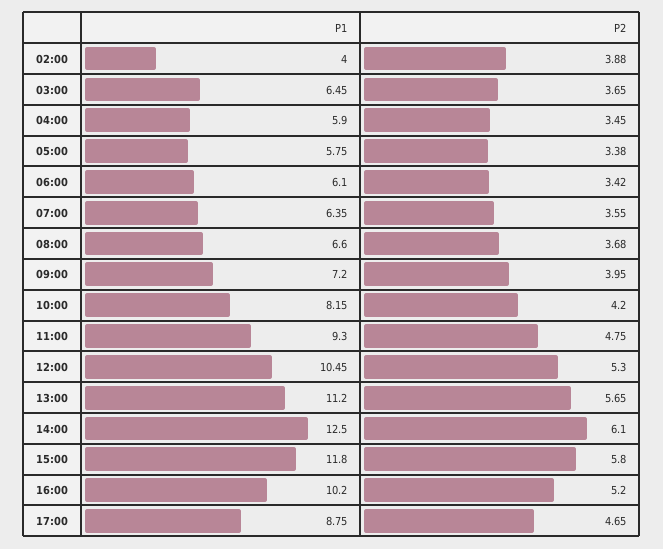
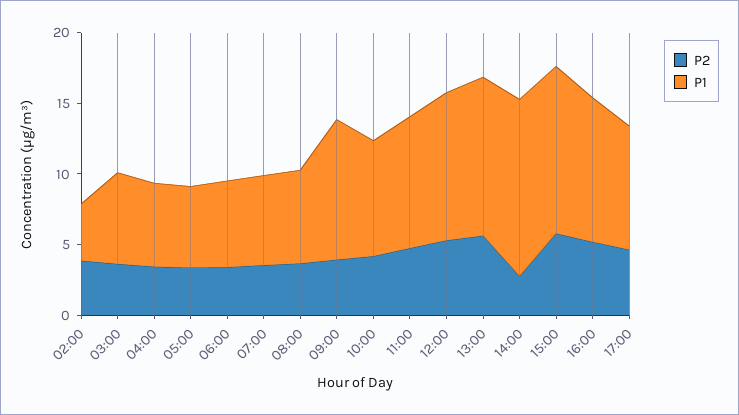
P1, 09:00: 7.2 -> 10
P2, 14:00: 6.1 -> 3

